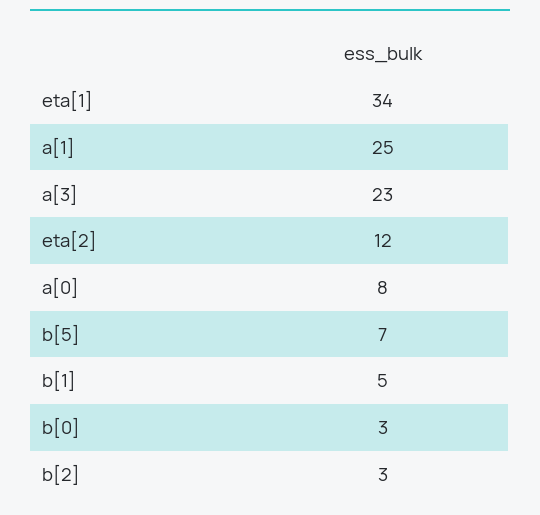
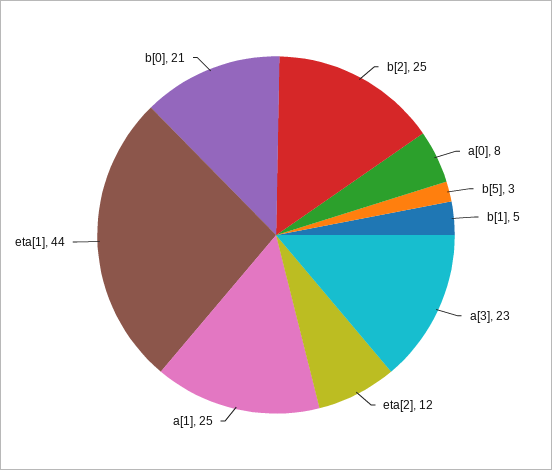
eta[1]: 34 -> 44
b[5]: 7 -> 3
b[0]: 3 -> 21
b[2]: 3 -> 25

